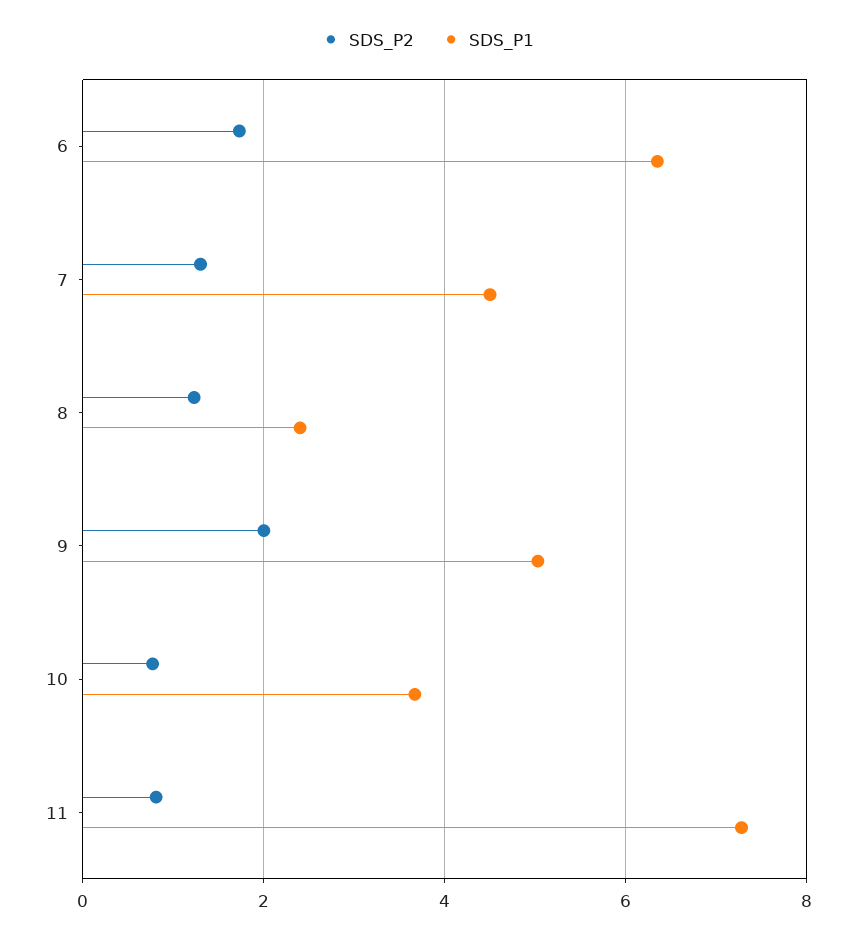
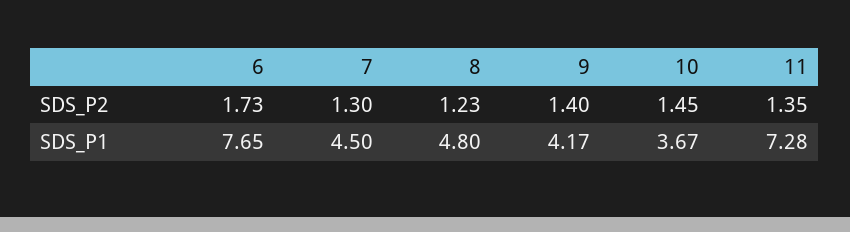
SDS_P1, 6: 6.4 -> 7.65
SDS_P1, 8: 2.4 -> 4.8
SDS_P2, 9: 2 -> 1.4
SDS_P1, 9: 5 -> 4.17
SDS_P2, 10: 0.8 -> 1.45
SDS_P2, 11: 0.8 -> 1.35

